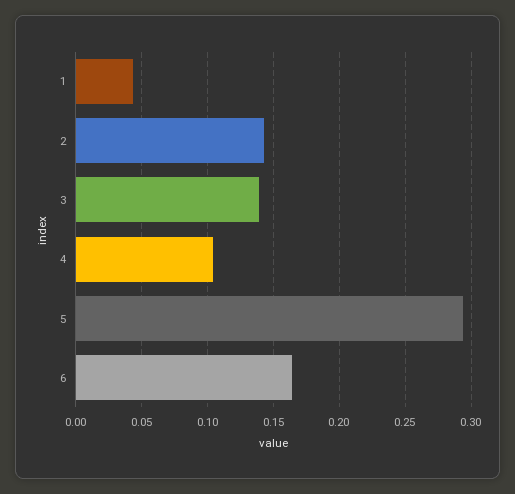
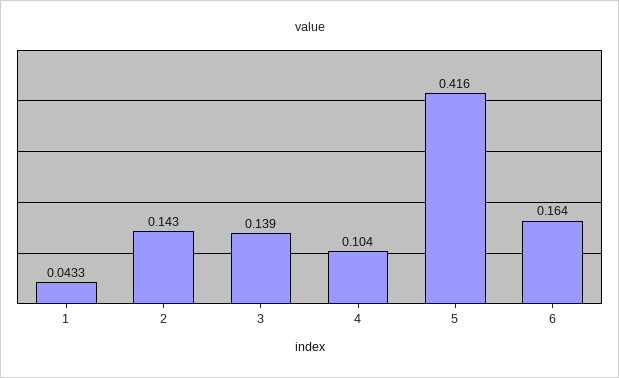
5: 0.295 -> 0.416

